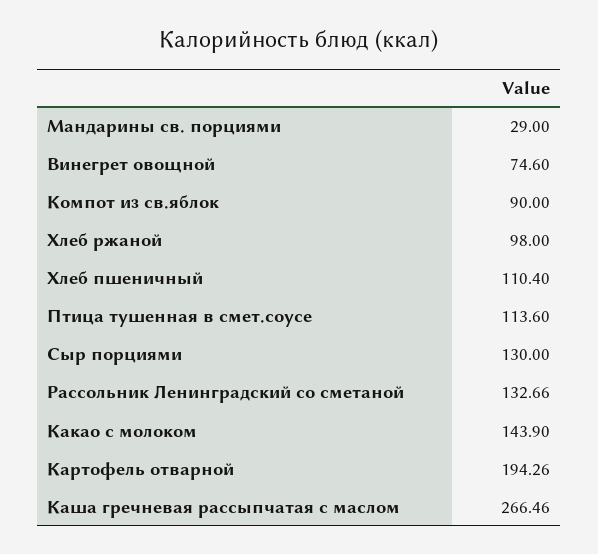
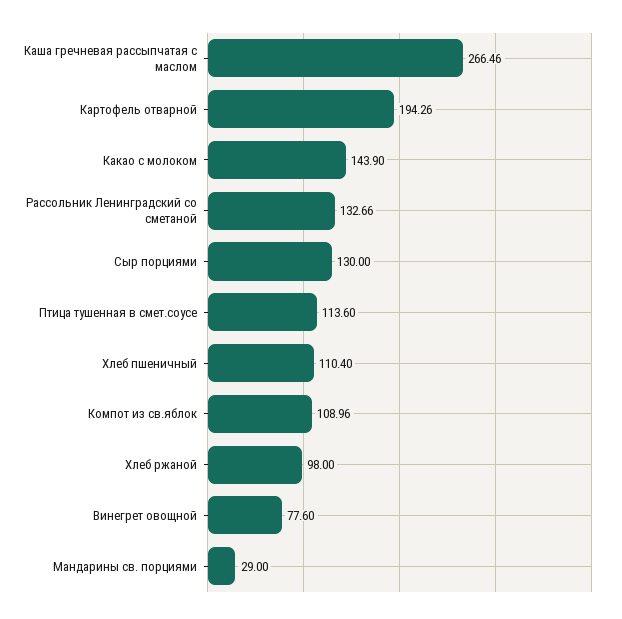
Винегрет овощной: 74.6 -> 77.6
Компот из св.яблок: 90 -> 108.96

